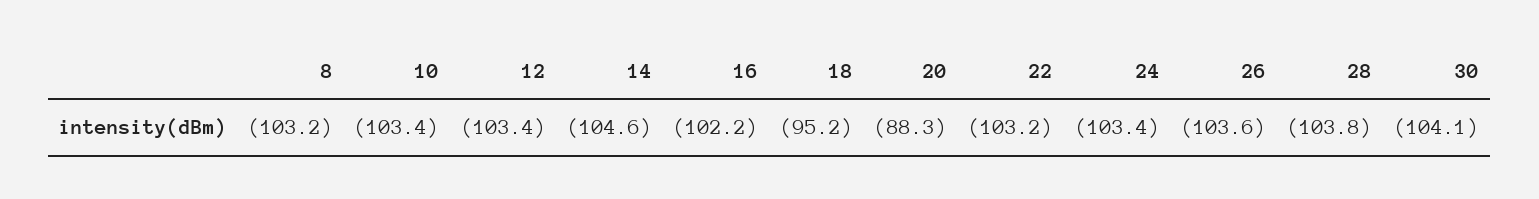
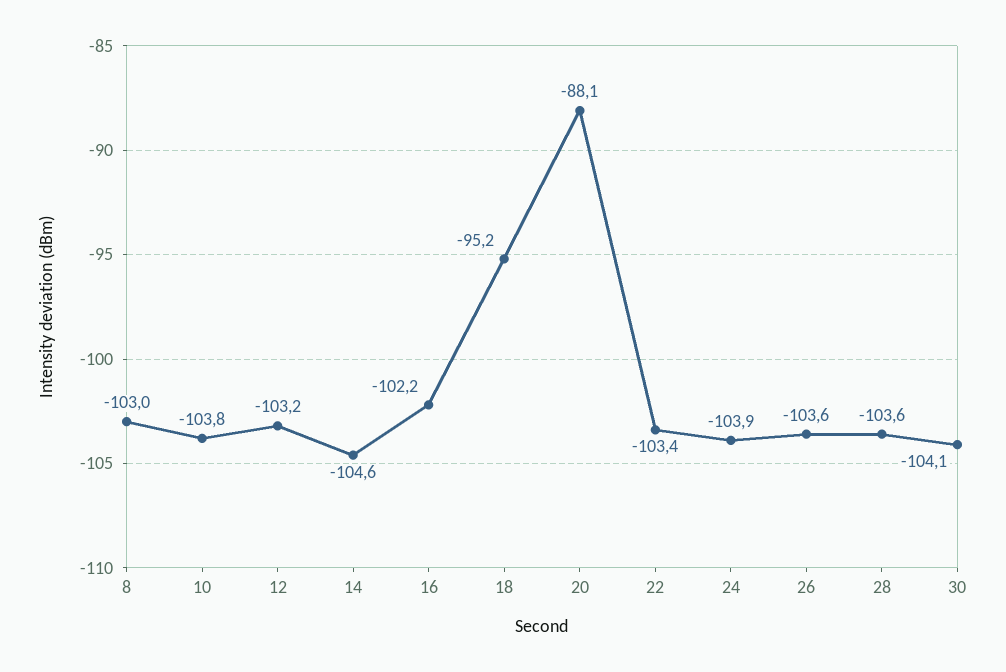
8: -103.2 -> -103
10: -103.4 -> -103.8
12: -103.4 -> -103.2
20: -88.3 -> -88.1
22: -103.2 -> -103.4
24: -103.4 -> -103.9
28: -103.8 -> -103.6

